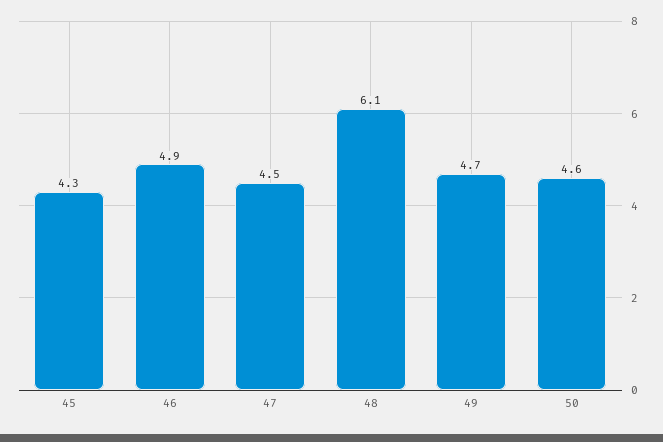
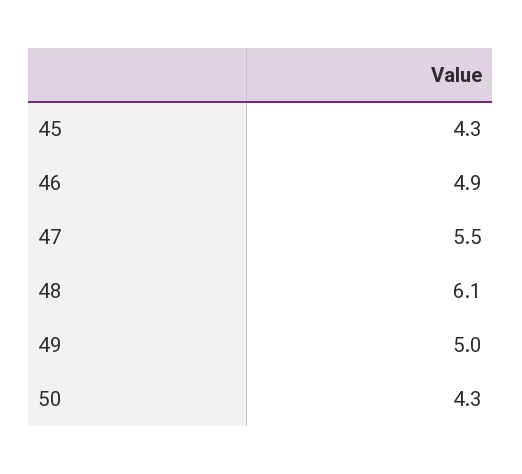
47: 4.5 -> 5.5
49: 4.7 -> 5
50: 4.6 -> 4.3

